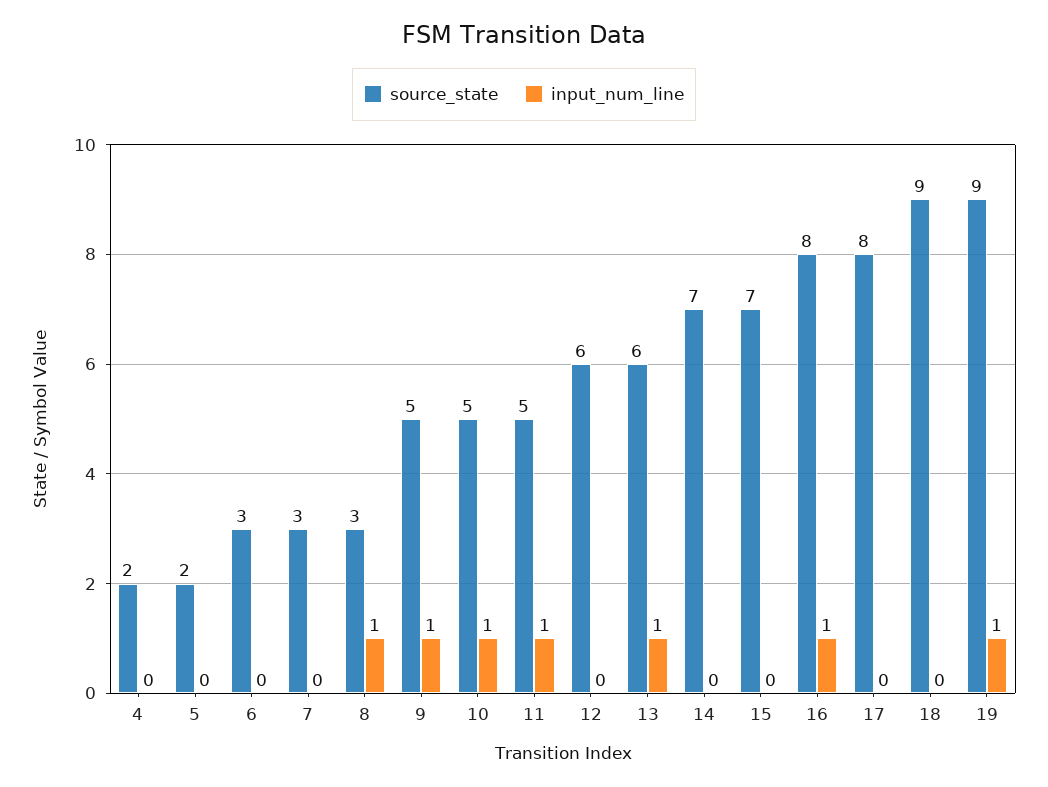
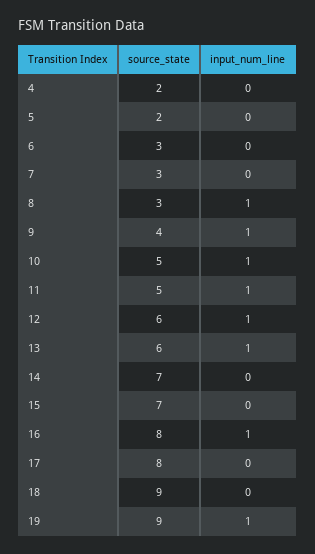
source_state, 9: 5 -> 4
input_num_line, 12: 0 -> 1

